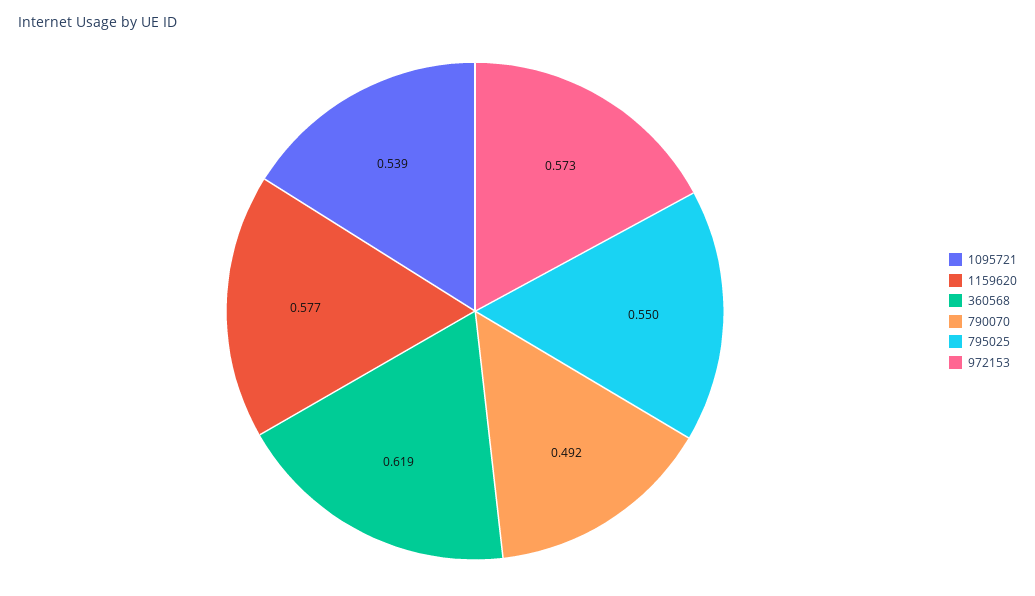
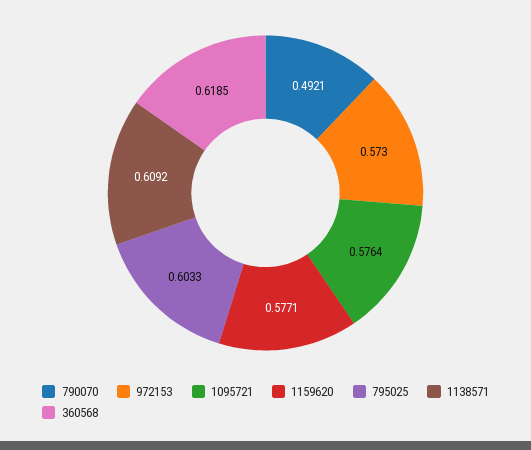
1095721: 0.539 -> 0.5764
795025: 0.55 -> 0.6033
1138571: none -> 0.6092

